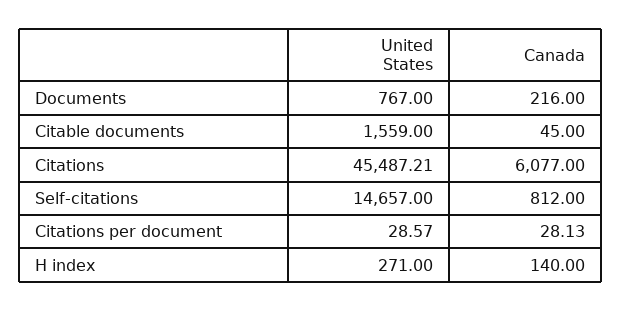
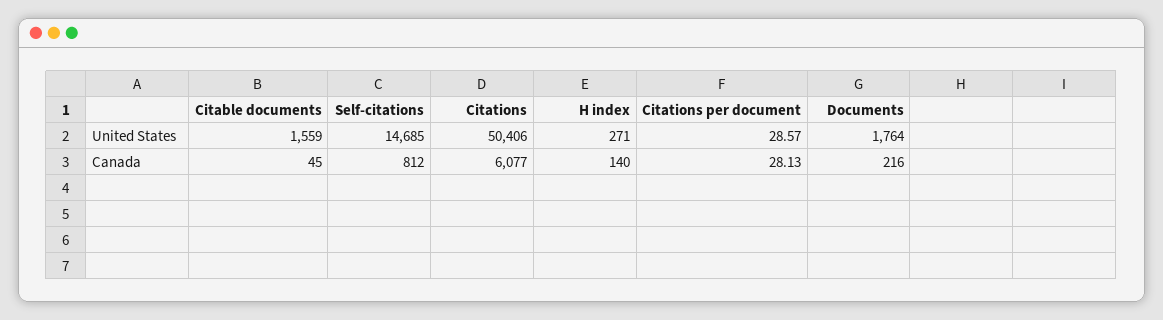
United States, Documents: 767 -> 1764
United States, Citations: 45487.21 -> 50406
United States, Self-citations: 14657 -> 14685

